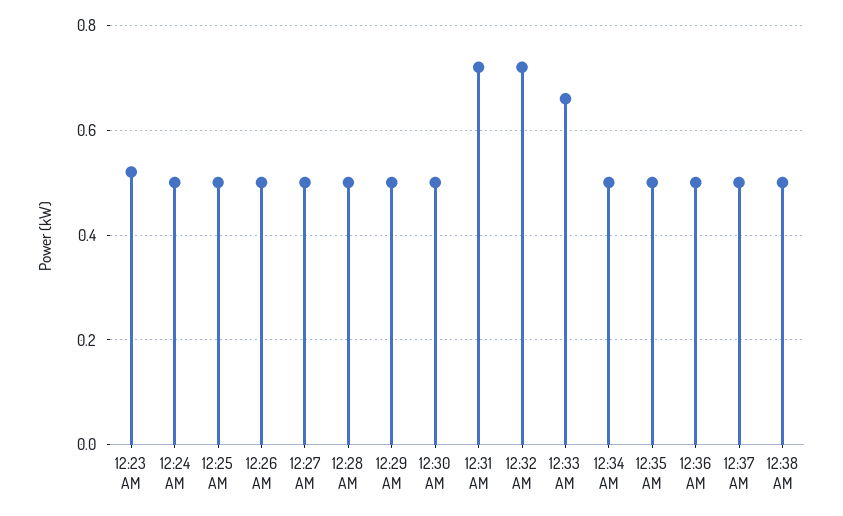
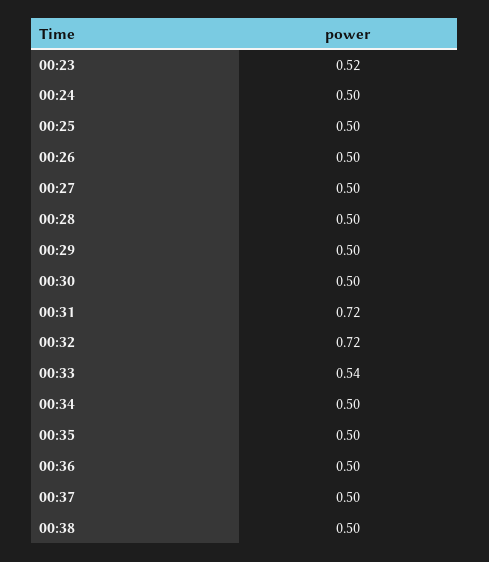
12:33 AM: 0.65 -> 0.54

